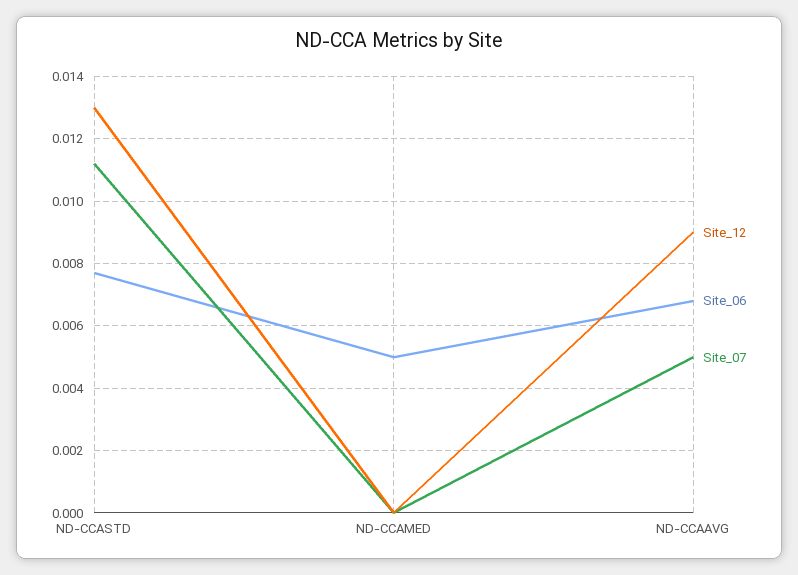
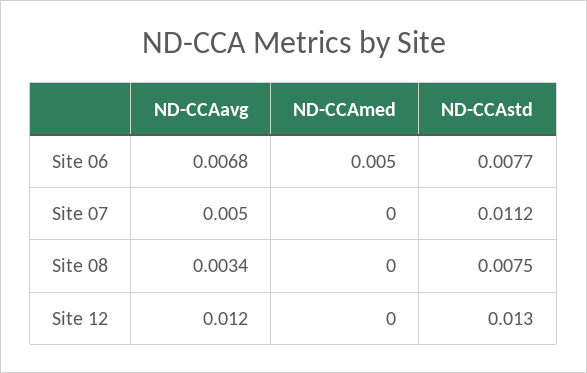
Site_12, ND-CCAAVG: 0.009 -> 0.012
Site 08, ND-CCAAVG: none -> 0.0034
Site 08, ND-CCAMED: none -> 0
Site 08, ND-CCASTD: none -> 0.0075

